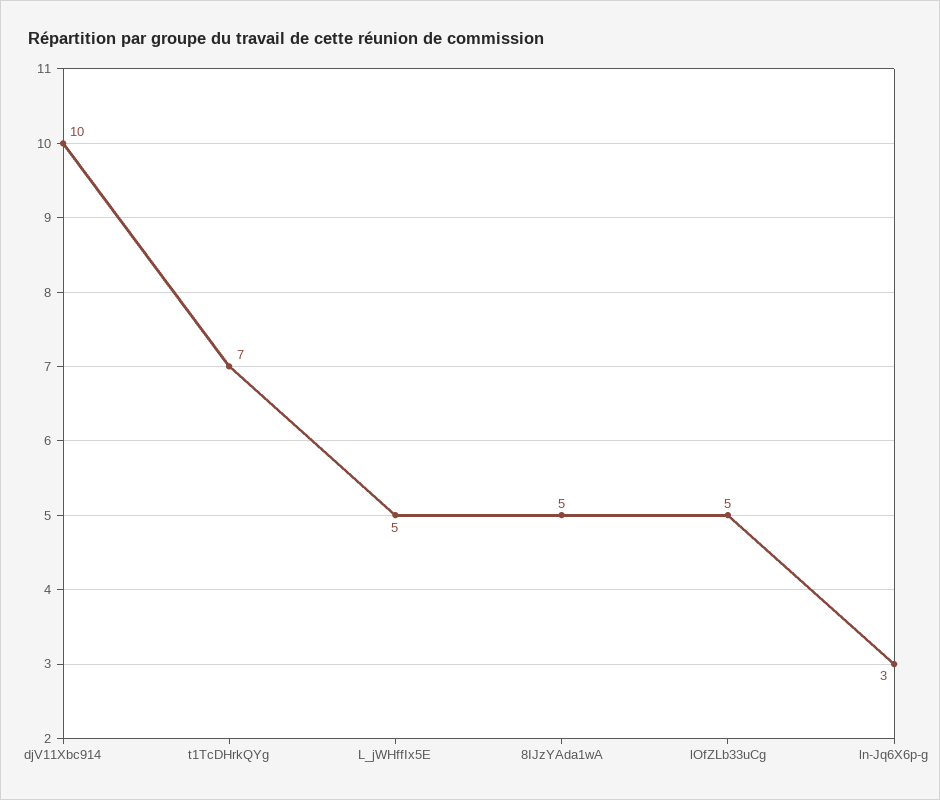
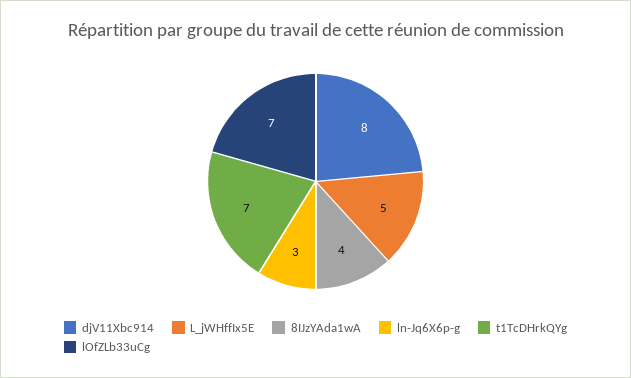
djV11Xbc914: 10 -> 8
8IJzYAda1wA: 5 -> 4
lOfZLb33uCg: 5 -> 7

